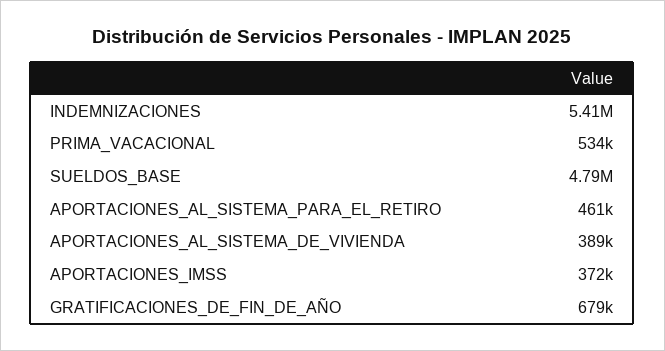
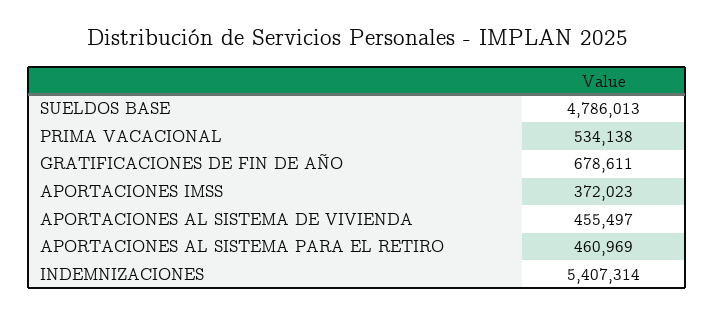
APORTACIONES_AL_SISTEMA_DE_VIVIENDA: 389000 -> 455497

